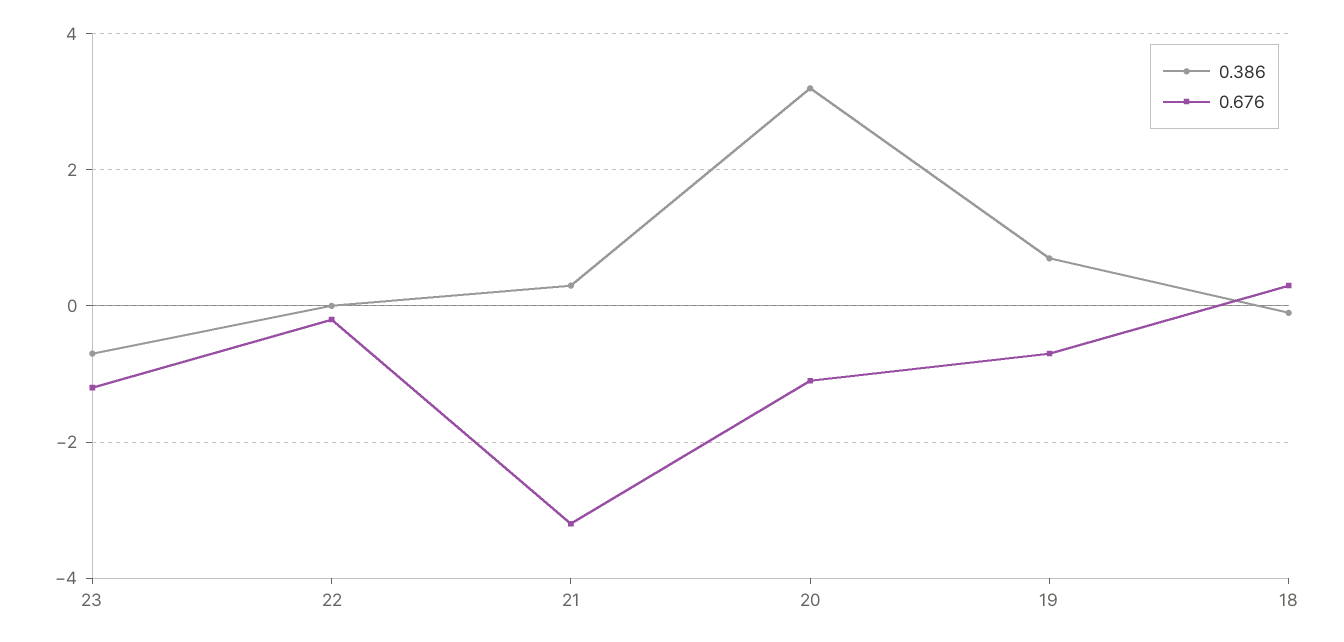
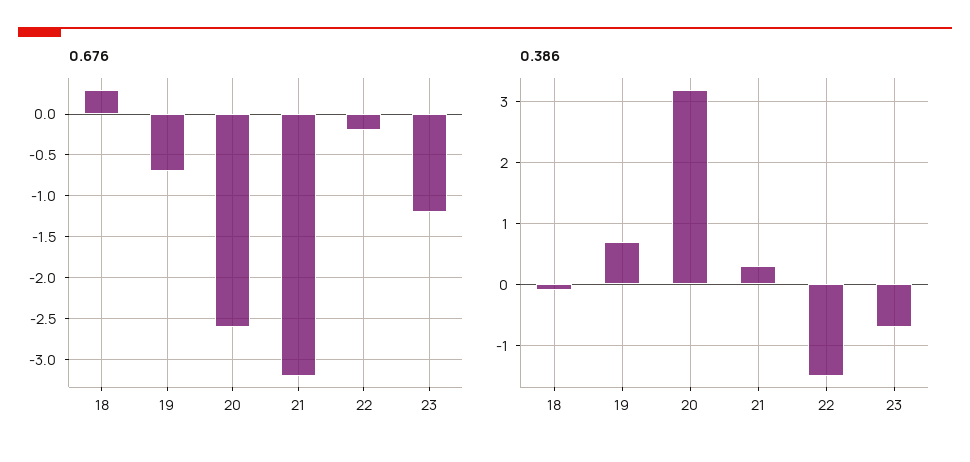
0.386, 22: 0 -> -1.5
0.676, 20: -1 -> -2.6

